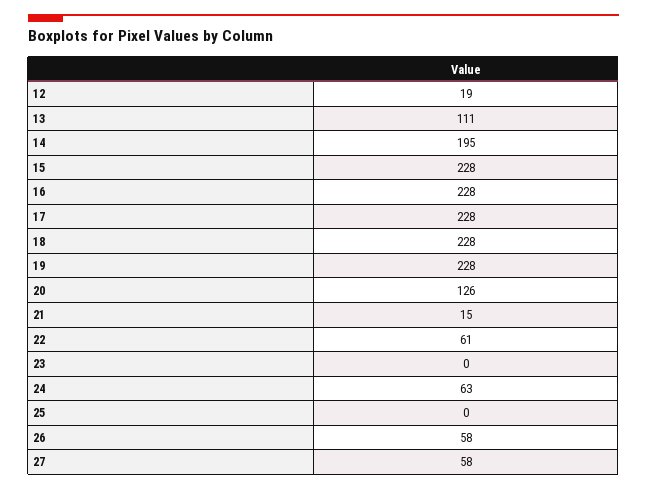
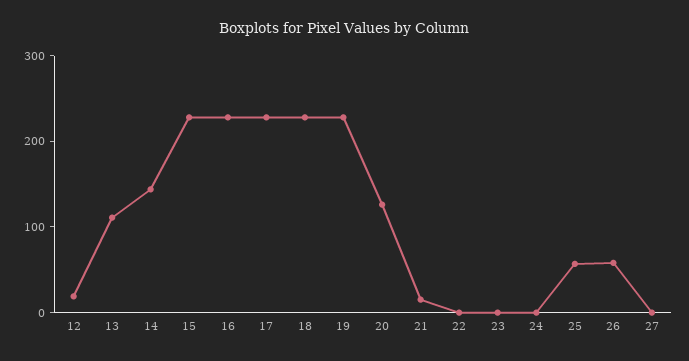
14: 195 -> 140
22: 61 -> 0
24: 63 -> 0
25: 0 -> 60
27: 58 -> 0

